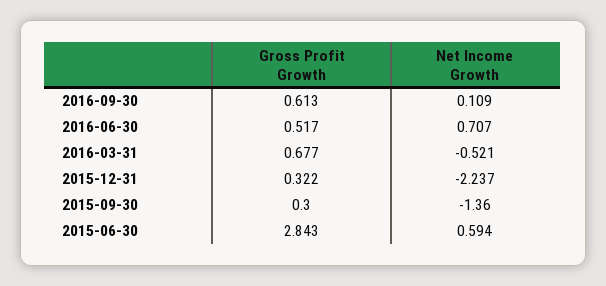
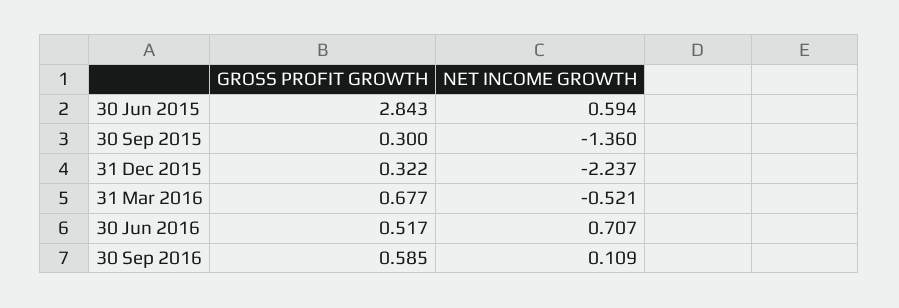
Gross Profit Growth, 2016-09-30: 0.613 -> 0.585

